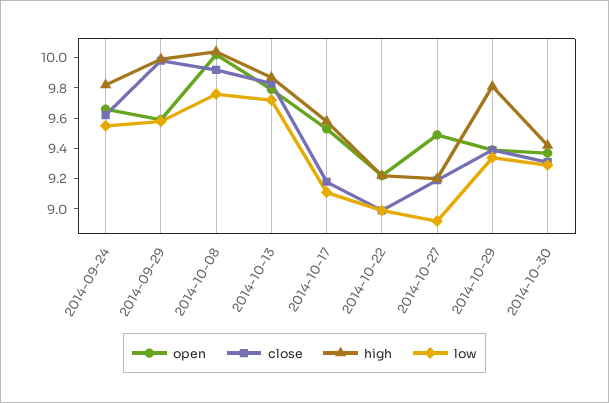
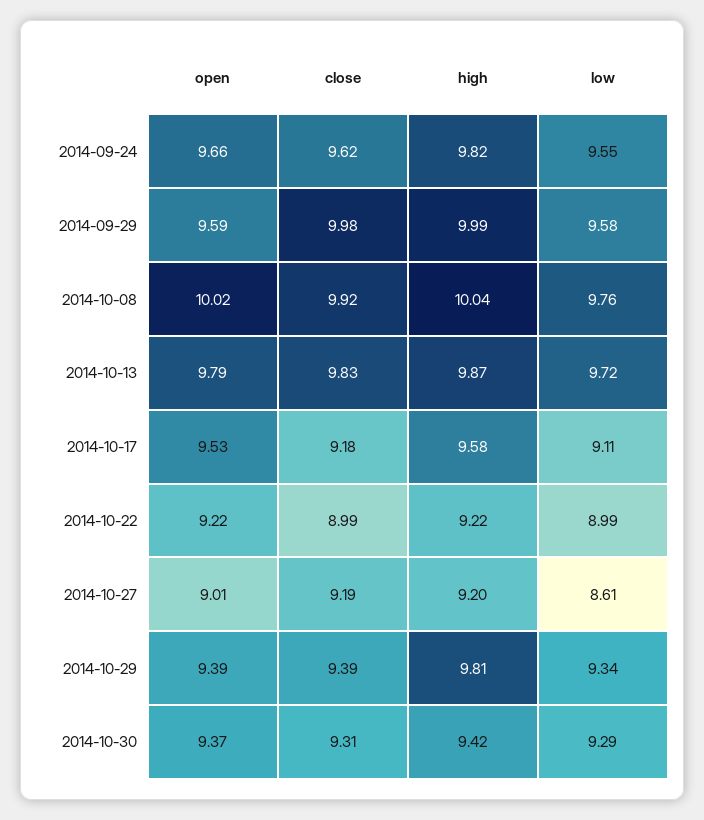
open, 2014-10-27: 9.5 -> 9.01
low, 2014-10-27: 8.9 -> 8.61

